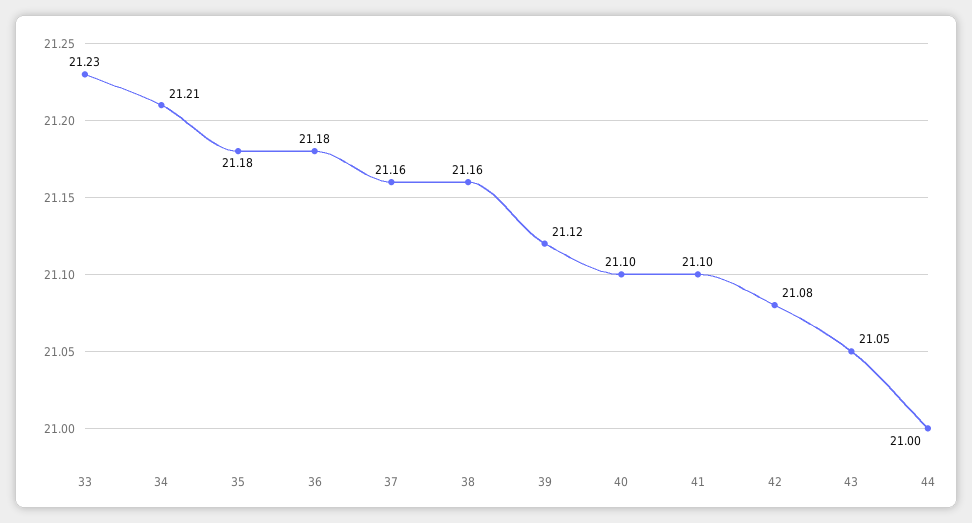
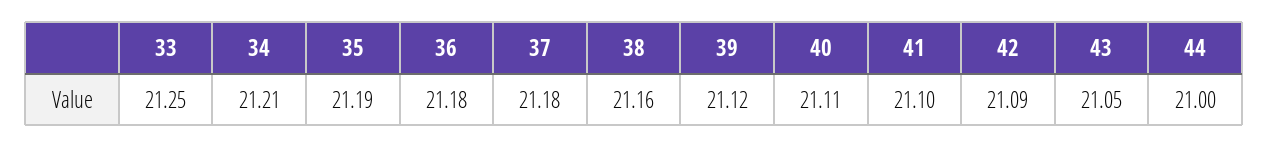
33: 21.23 -> 21.25
35: 21.18 -> 21.19
37: 21.16 -> 21.18
40: 21.1 -> 21.11
42: 21.08 -> 21.09

